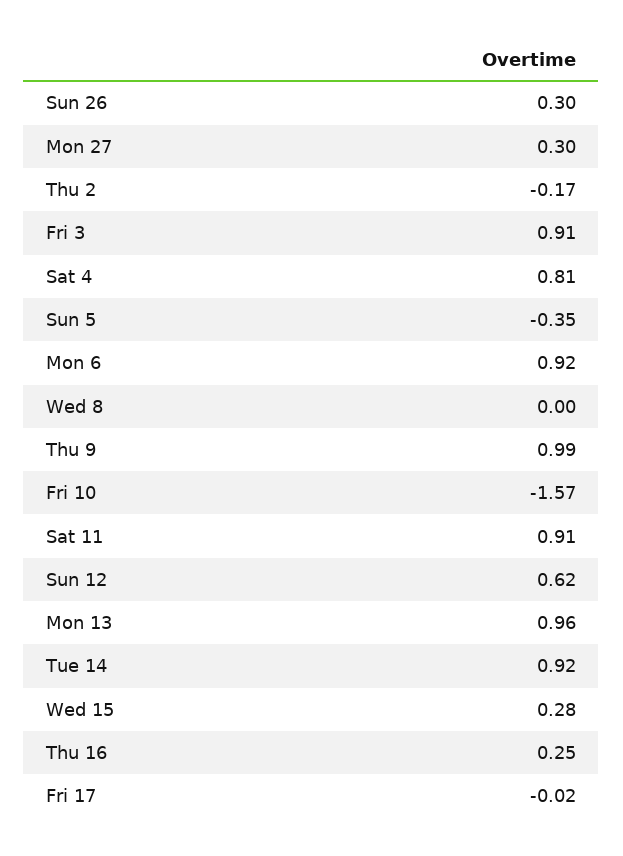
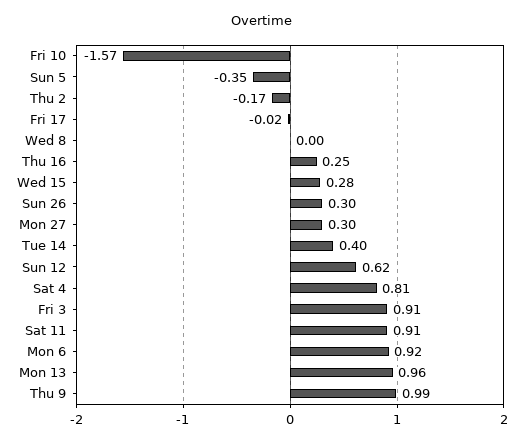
Tue 14: 0.92 -> 0.4

